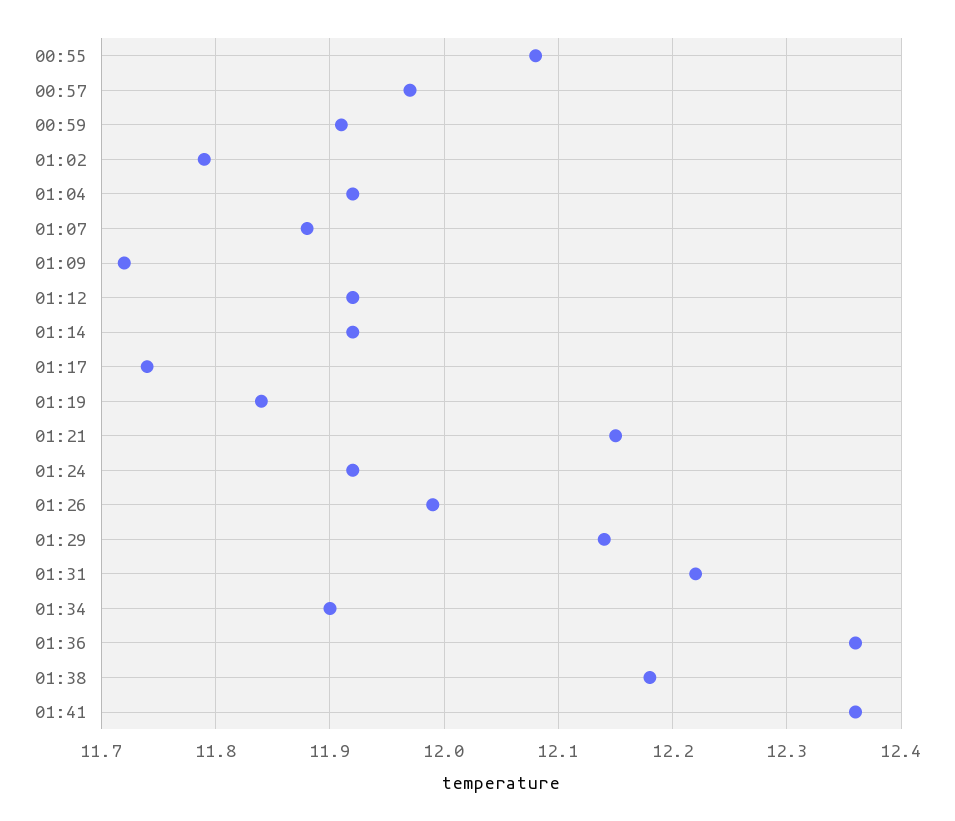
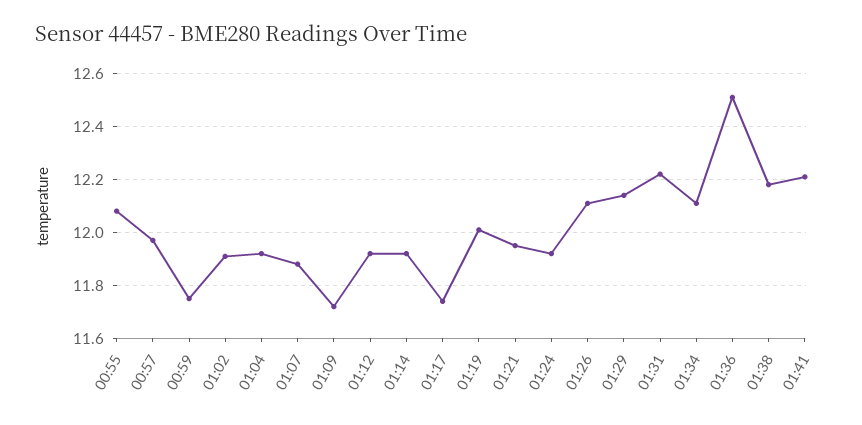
00:59: 11.91 -> 11.75
01:02: 11.79 -> 11.9
01:19: 11.84 -> 12
01:21: 12.15 -> 11.95
01:26: 11.99 -> 12.1
01:34: 11.9 -> 12.1
01:36: 12.36 -> 12.5
01:41: 12.36 -> 12.2

